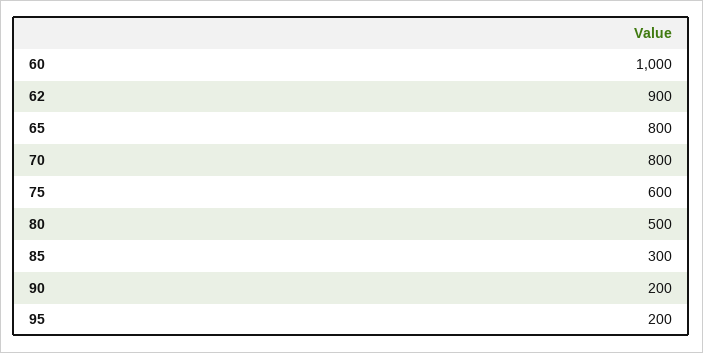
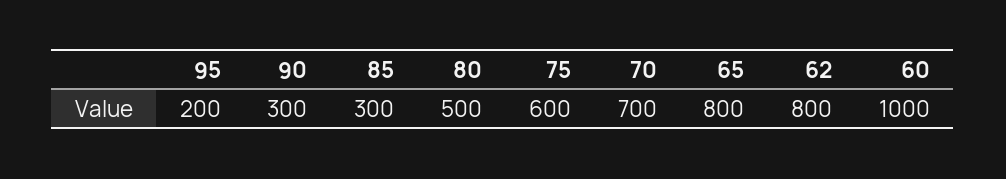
62: 900 -> 800
70: 800 -> 700
90: 200 -> 300

